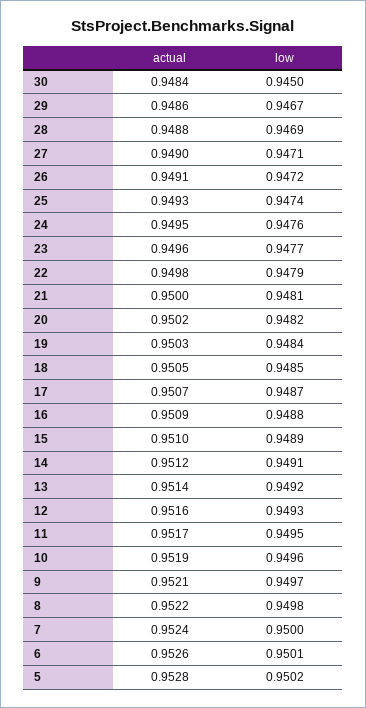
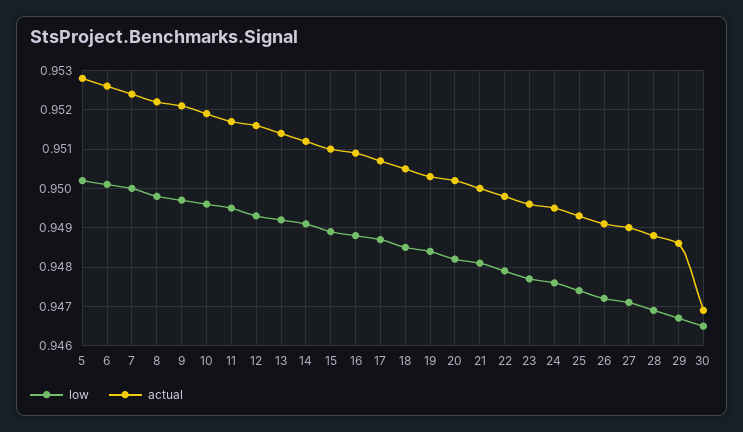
actual, 30: 0.9484 -> 0.947
low, 30: 0.945 -> 0.9465

